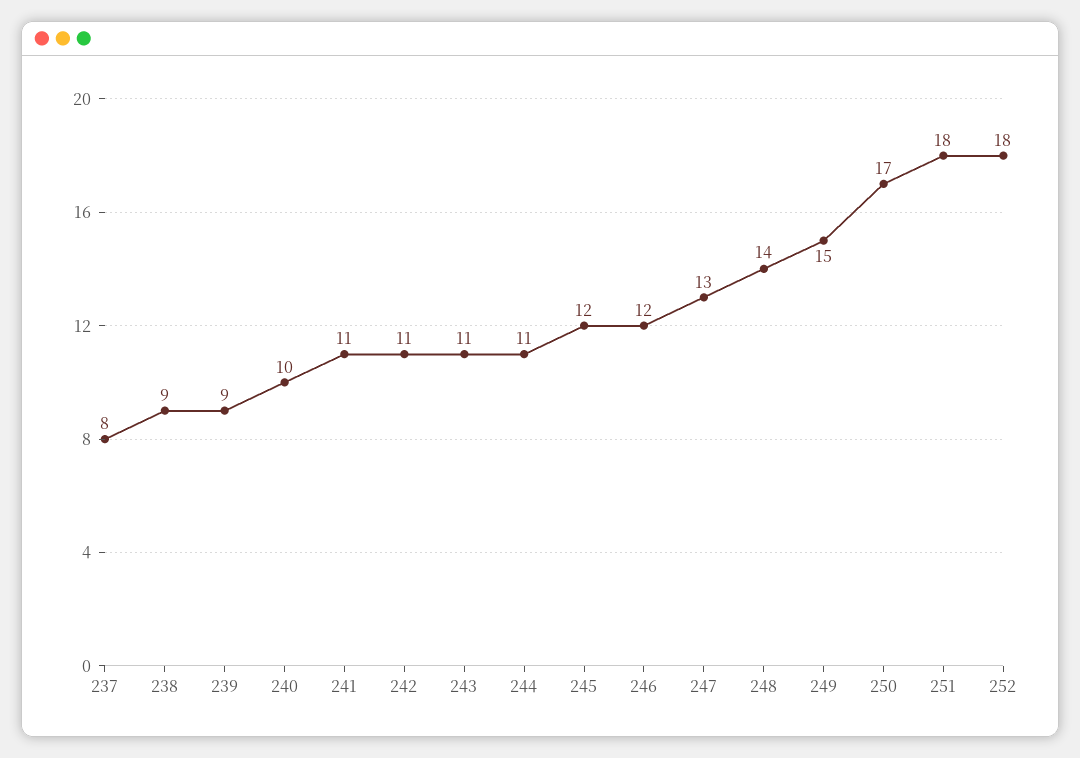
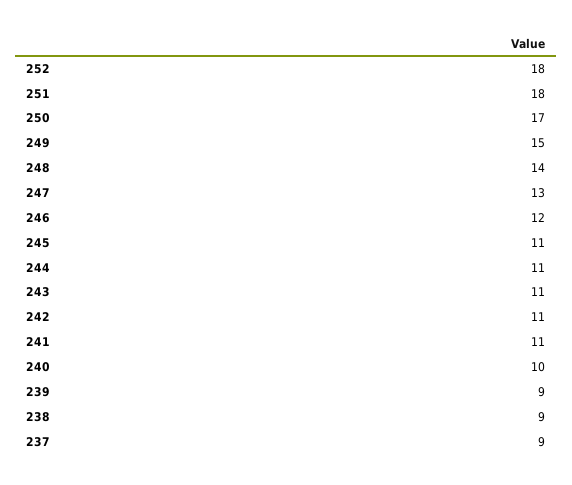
237: 8 -> 9
245: 12 -> 11

